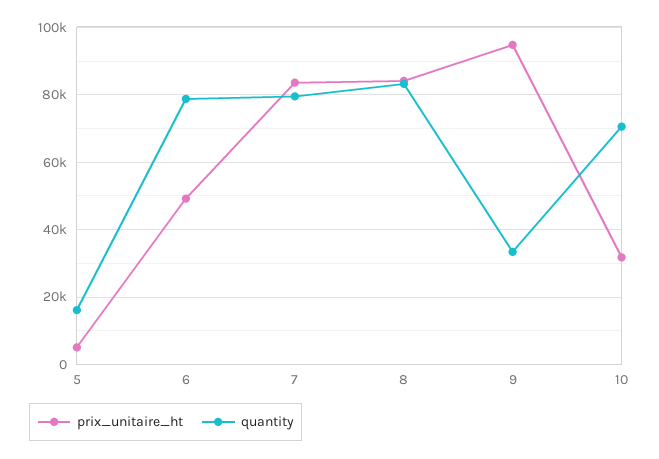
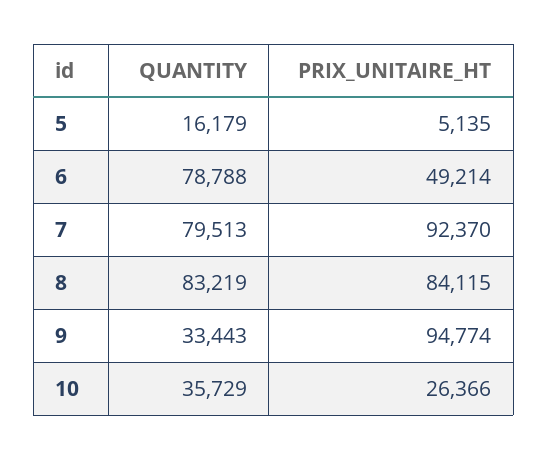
prix_unitaire_ht, 7: 84000 -> 92370
prix_unitaire_ht, 10: 32000 -> 26366
quantity, 10: 70000 -> 35729

